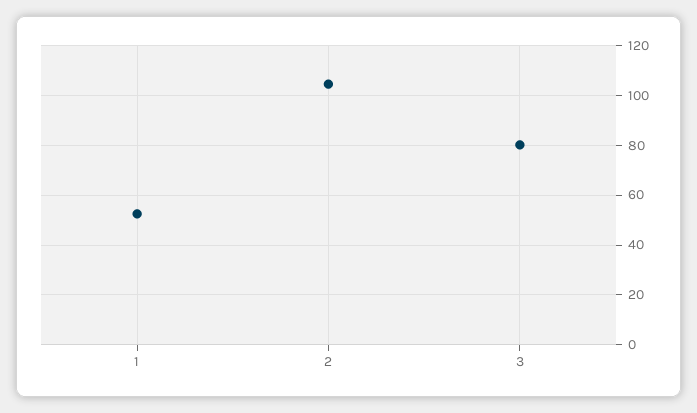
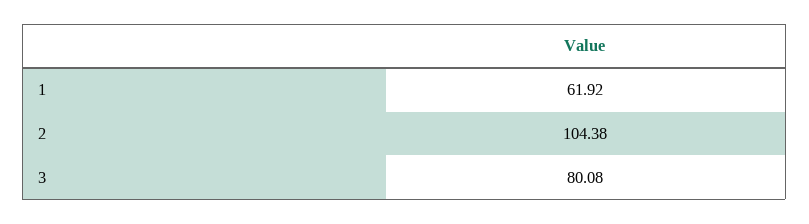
1: 52.5 -> 61.92

